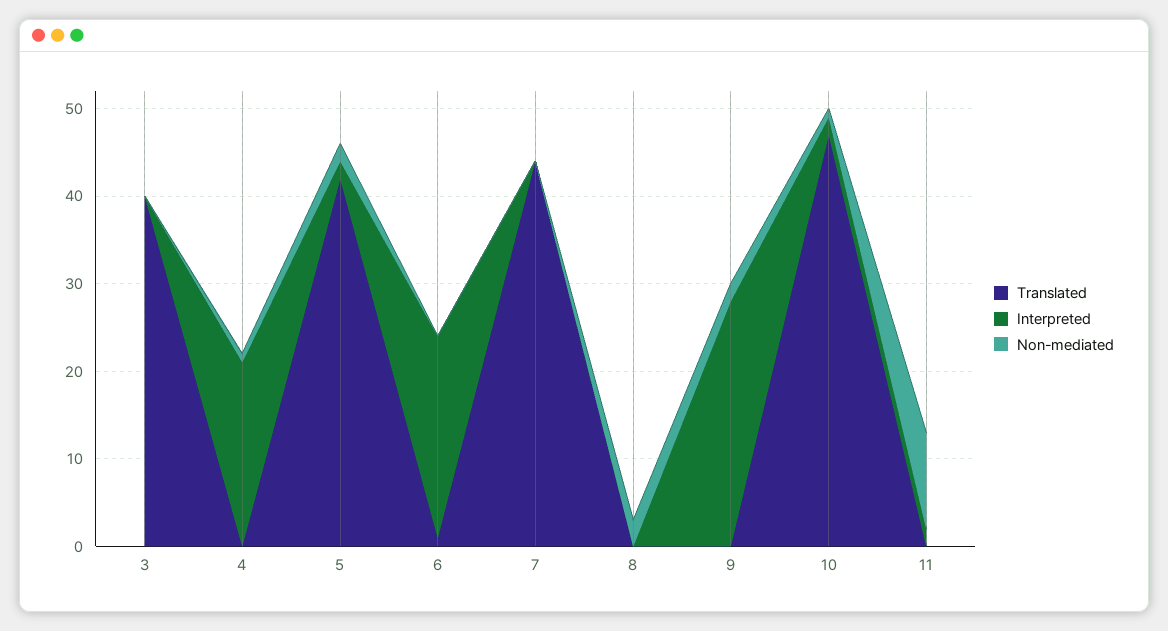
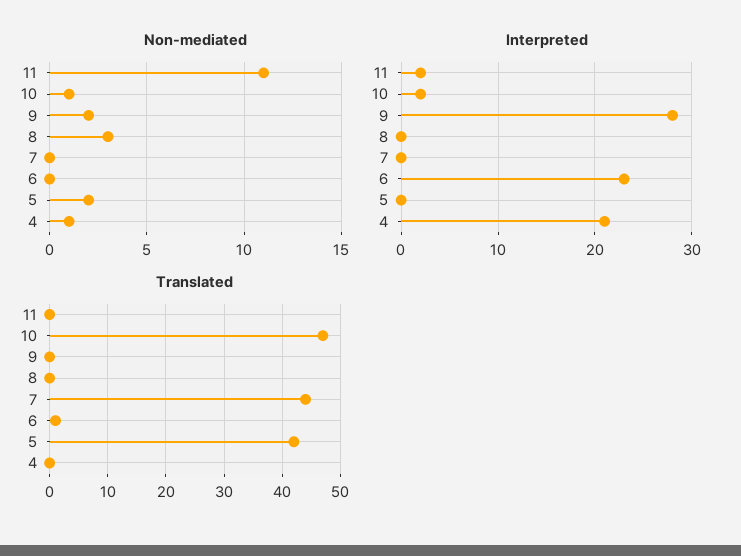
Translated, 3: 40 -> none
Interpreted, 3: 0 -> none
Non-mediated, 3: 0 -> none
Interpreted, 5: 2 -> 0

